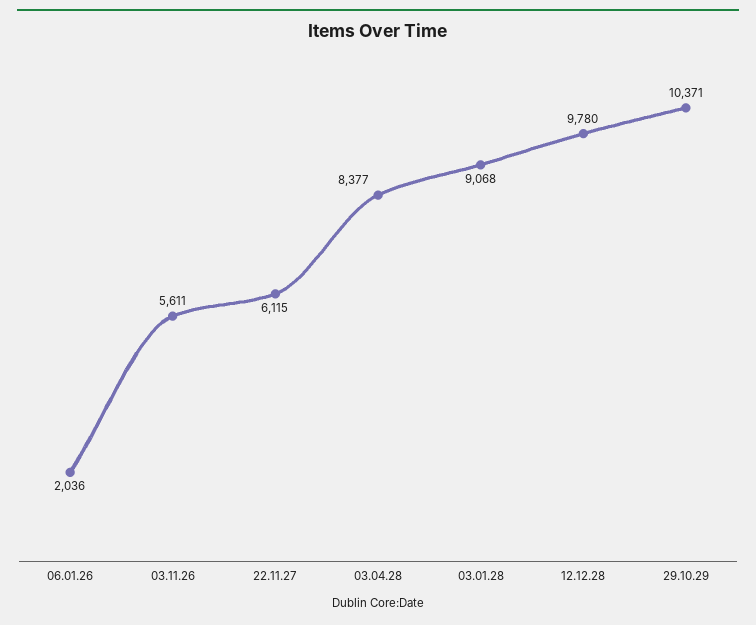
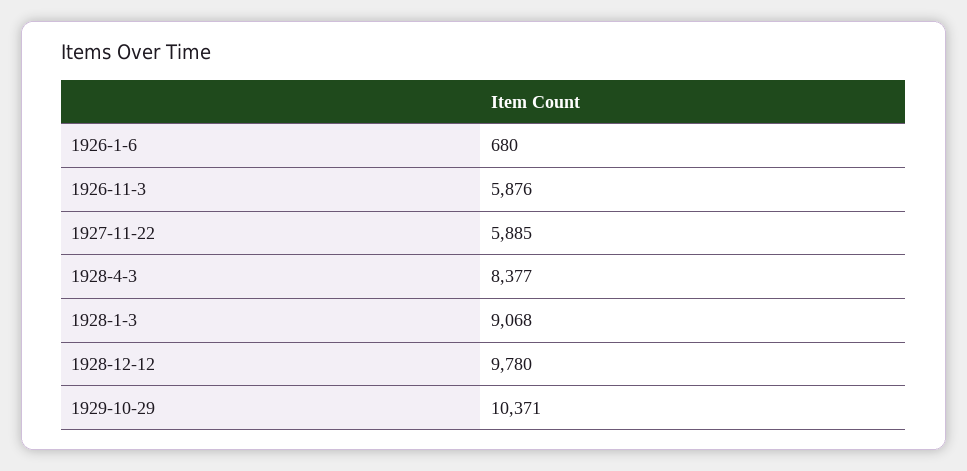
06.01.26: 2036 -> 680
03.11.26: 5611 -> 5876
22.11.27: 6115 -> 5885

